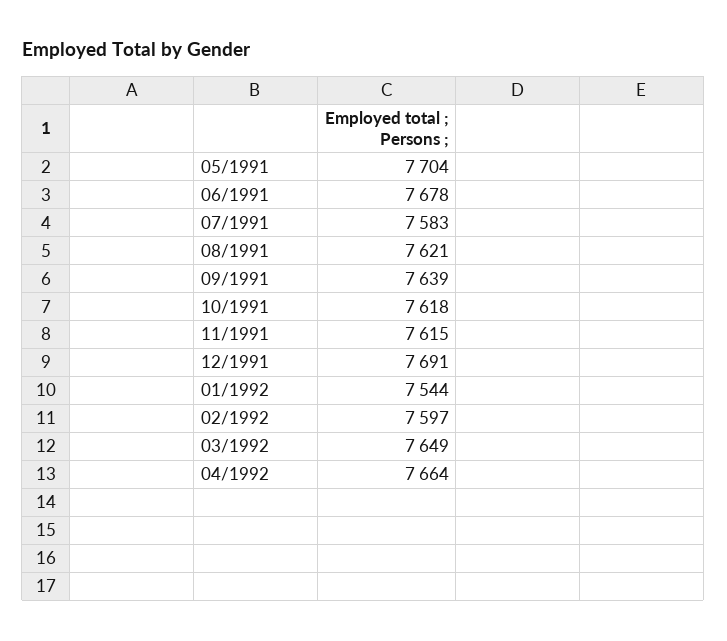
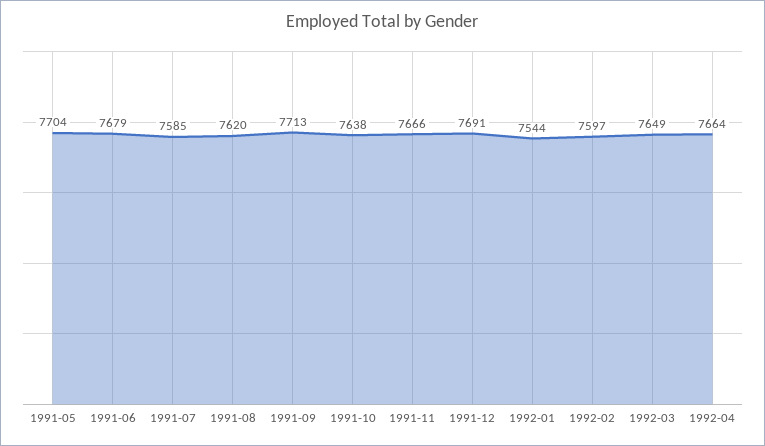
06/1991: 7678 -> 7679
07/1991: 7583 -> 7585
08/1991: 7621 -> 7620
09/1991: 7639 -> 7713
10/1991: 7618 -> 7638
11/1991: 7615 -> 7666

